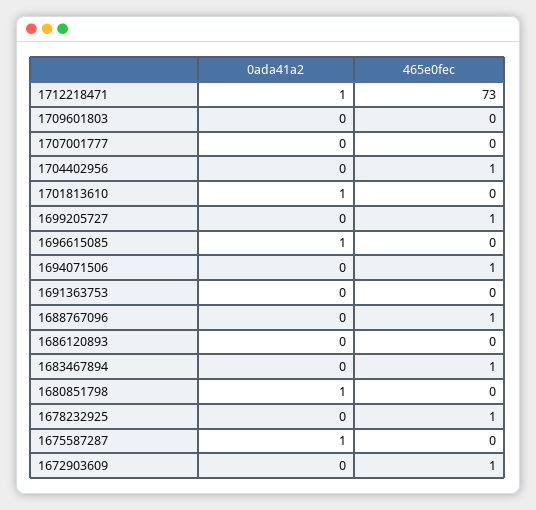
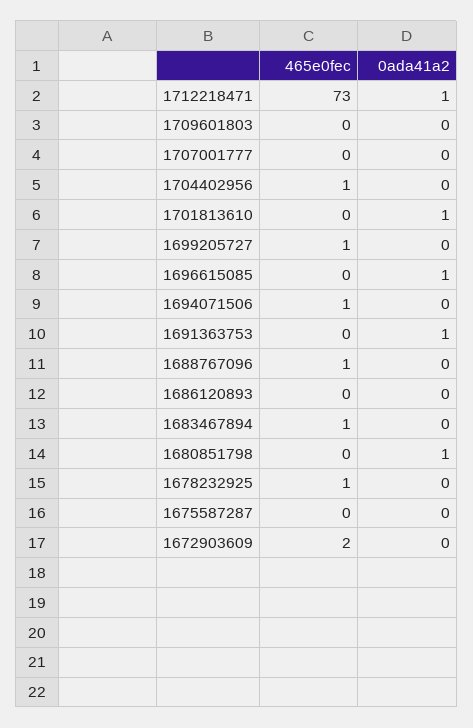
0ada41a2, 1691363753: 0 -> 1
0ada41a2, 1675587287: 1 -> 0
465e0fec, 1672903609: 1 -> 2

